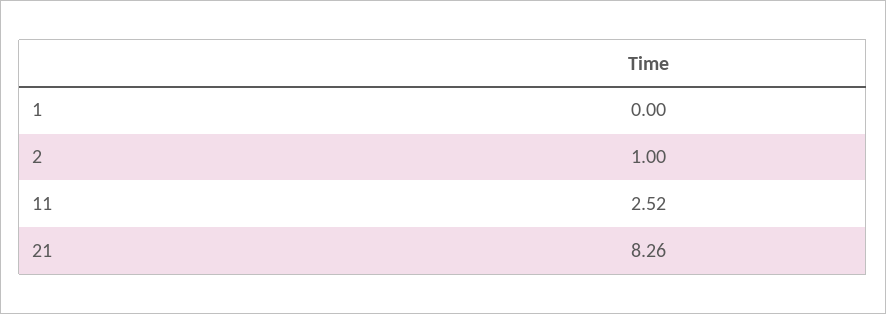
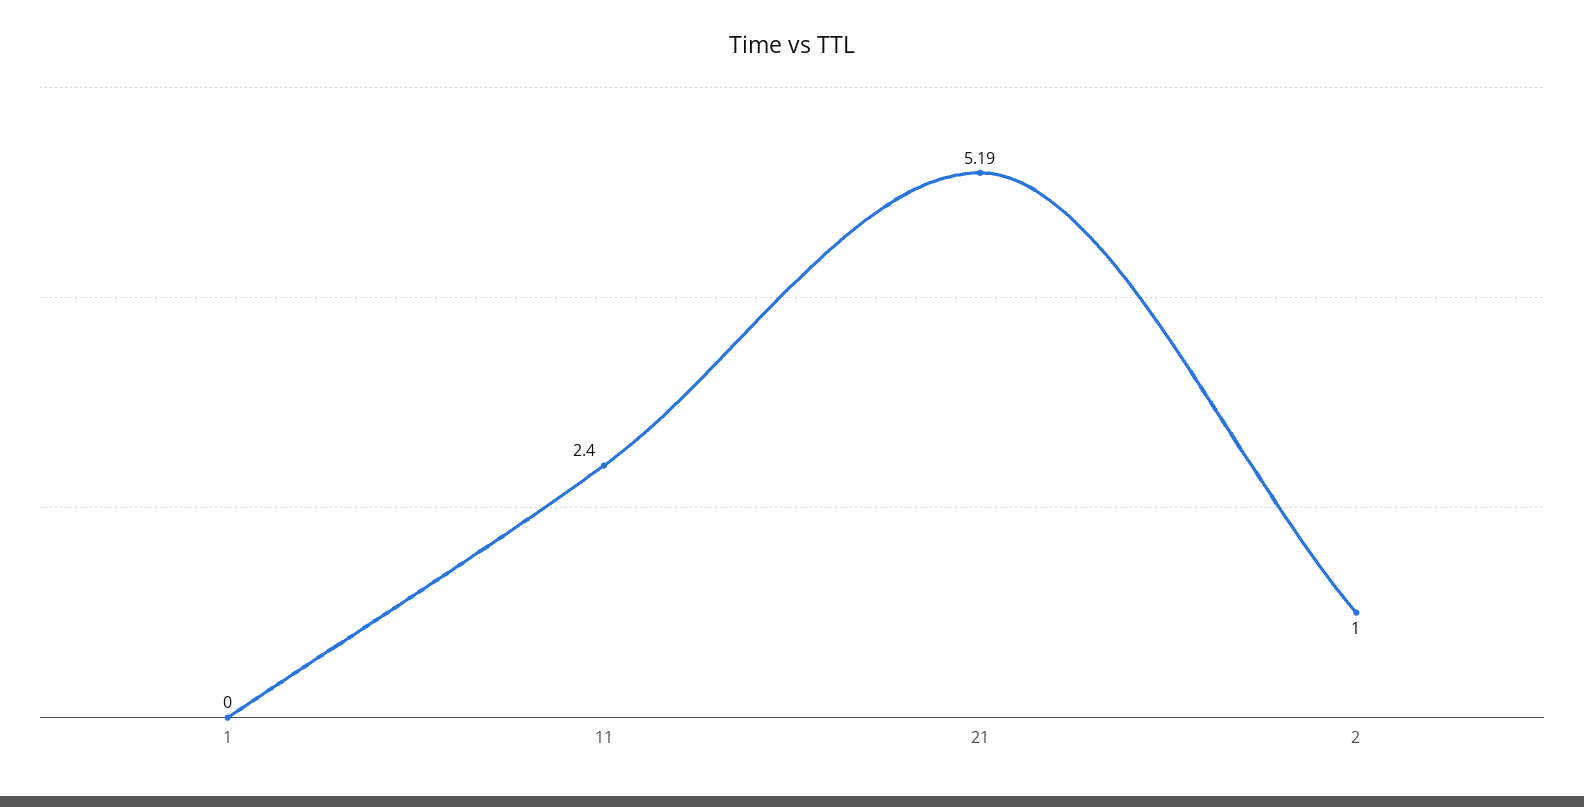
11: 2.52 -> 2.4
21: 8.26 -> 5.19

